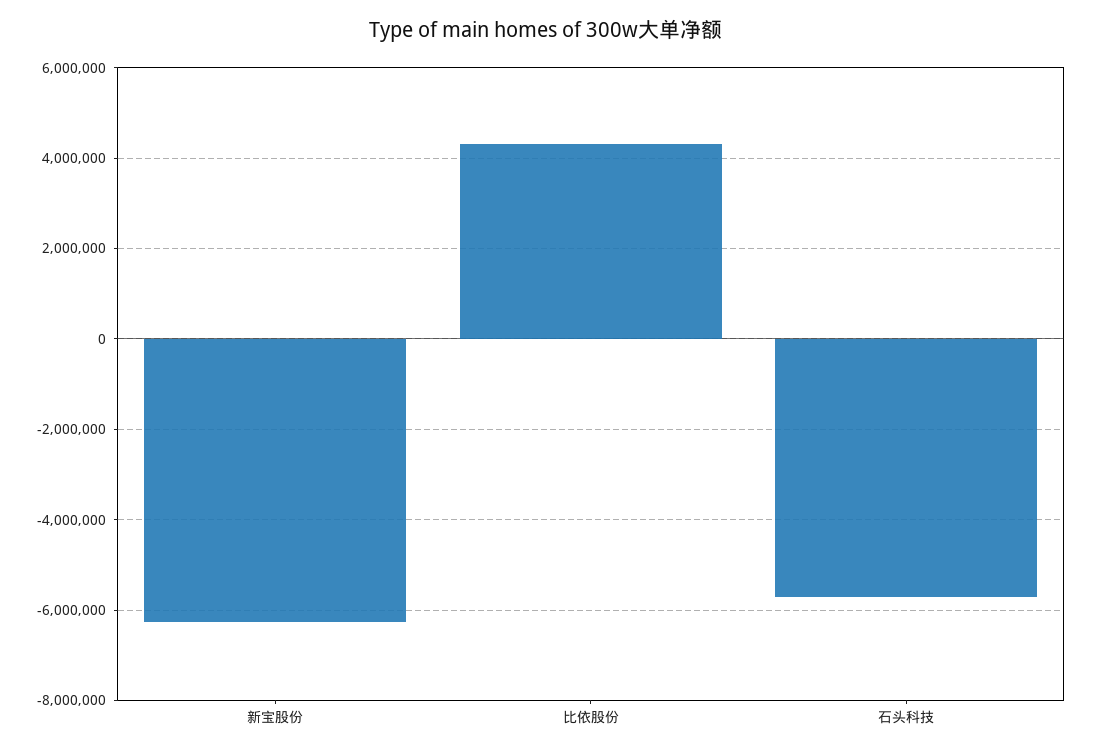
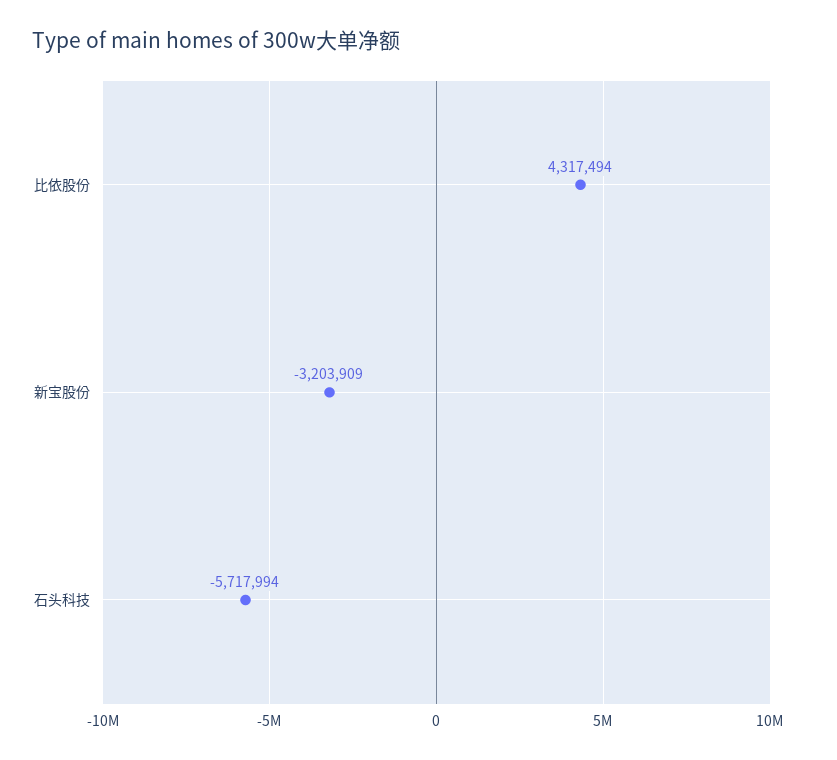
新宝股份: -6200000 -> -3203909

